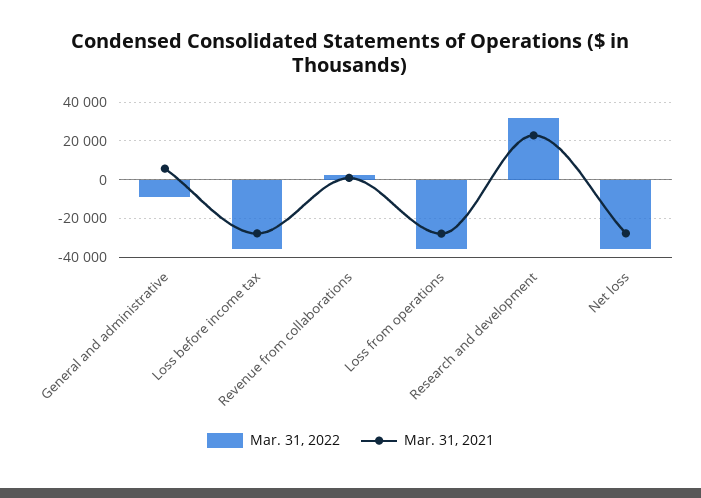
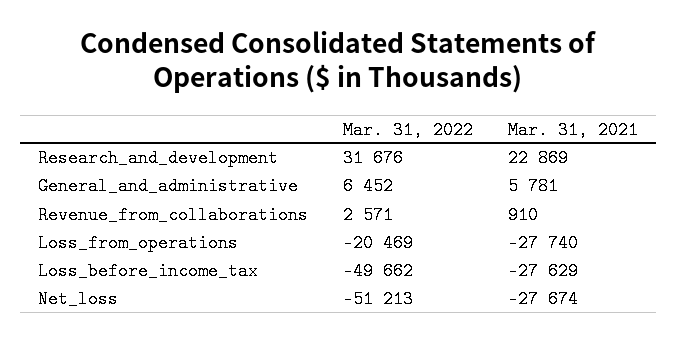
Mar. 31, 2022, General and administrative: -10000 -> 6452
Mar. 31, 2022, Loss before income tax: -35000 -> -49662
Mar. 31, 2022, Loss from operations: -35000 -> -20469
Mar. 31, 2022, Net loss: -35000 -> -51213

